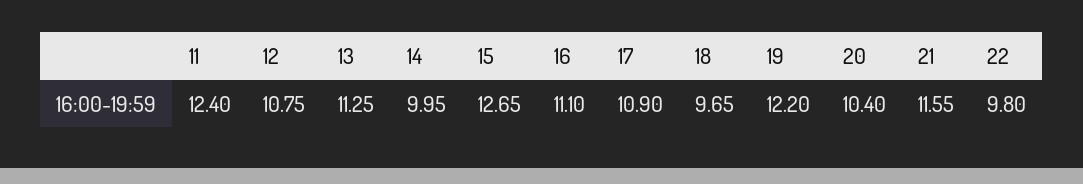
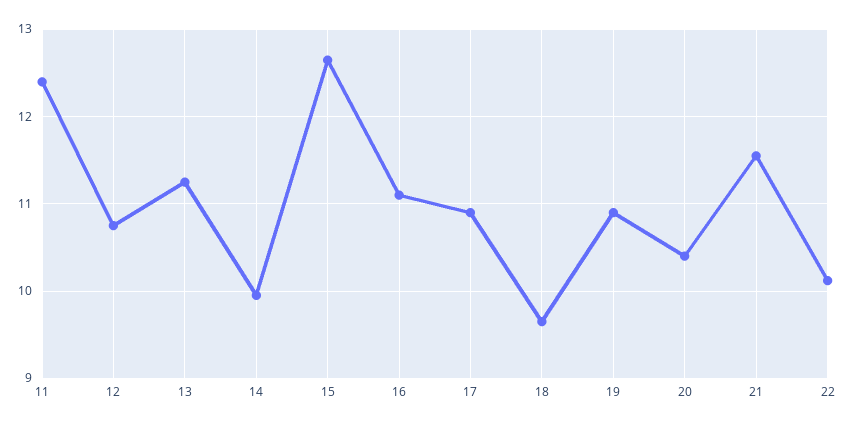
19: 12.2 -> 10.9
22: 9.8 -> 10.1

